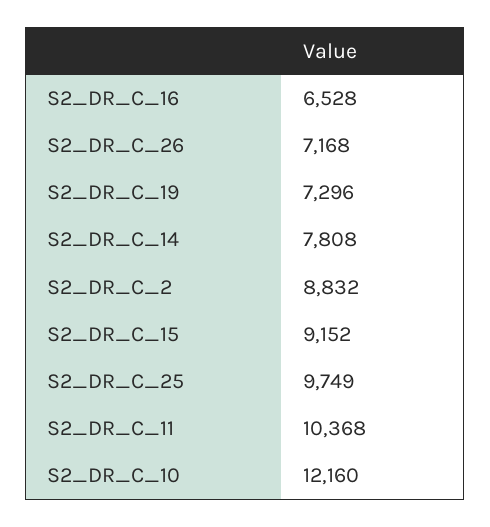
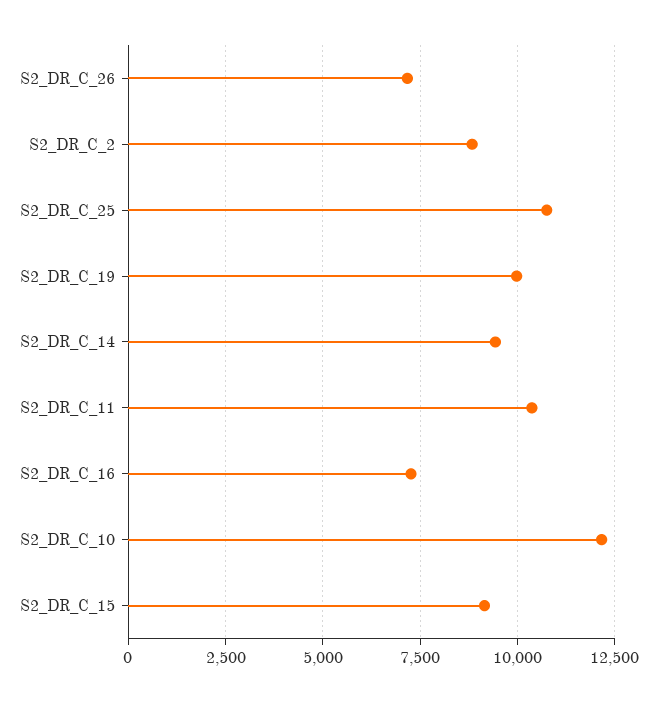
S2_DR_C_16: 6528 -> 7250
S2_DR_C_19: 7296 -> 10000
S2_DR_C_14: 7808 -> 9500
S2_DR_C_25: 9749 -> 10750

